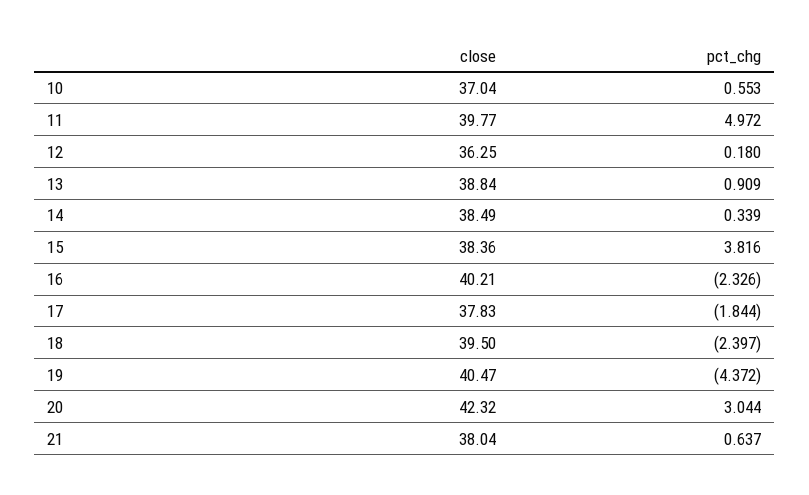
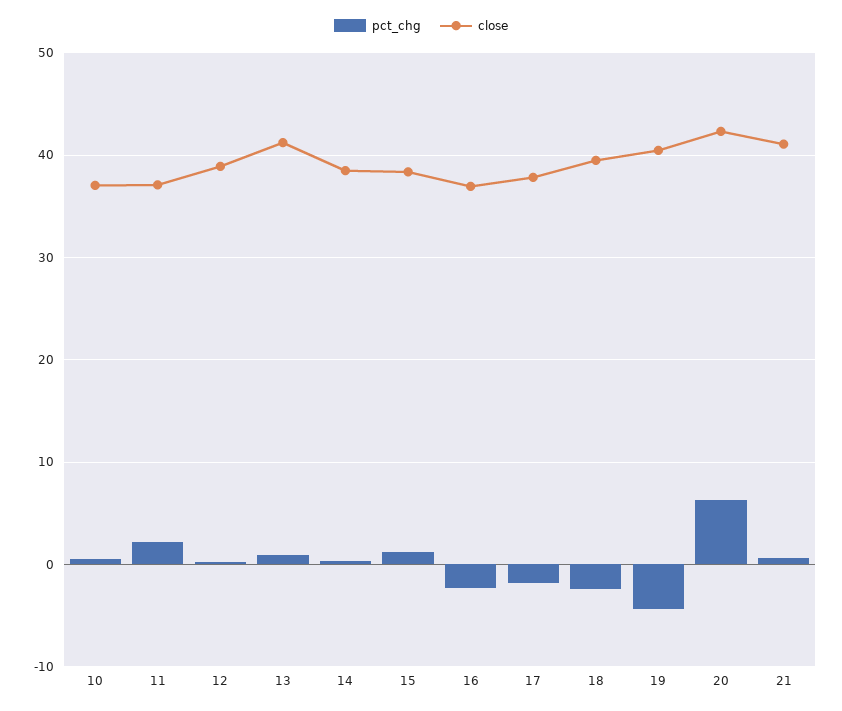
close, 11: 39.77 -> 37
pct_chg, 11: 4.972 -> 2
close, 12: 36.25 -> 39
close, 13: 38.84 -> 41
pct_chg, 15: 3.816 -> 1
close, 16: 40.21 -> 37
pct_chg, 20: 3.044 -> 6
close, 21: 38.04 -> 41

